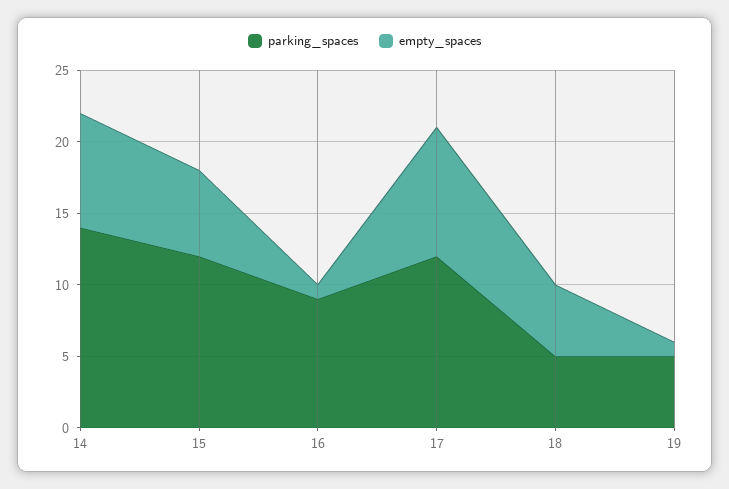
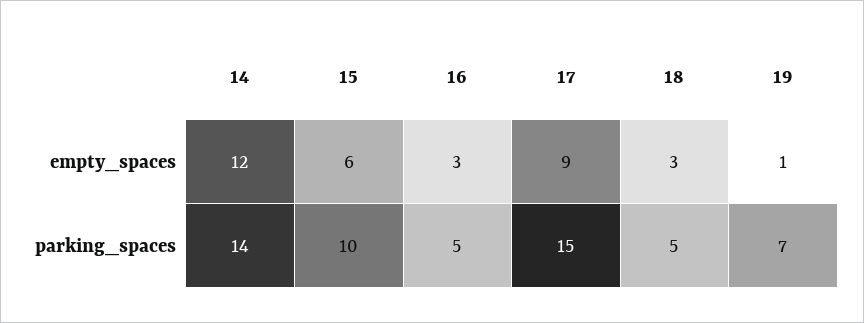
empty_spaces, 14: 8 -> 12
parking_spaces, 15: 12 -> 10
parking_spaces, 16: 9 -> 5
empty_spaces, 16: 1 -> 3
parking_spaces, 17: 12 -> 15
empty_spaces, 18: 5 -> 3
parking_spaces, 19: 5 -> 7

